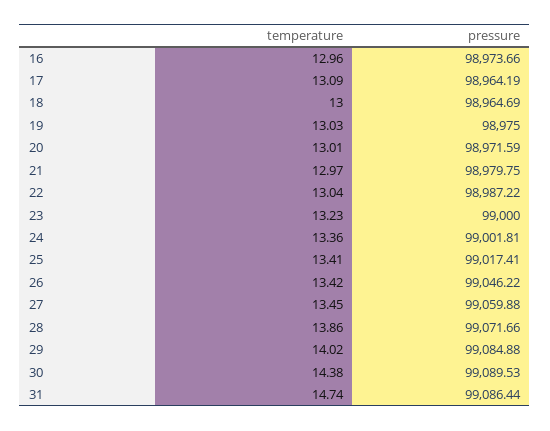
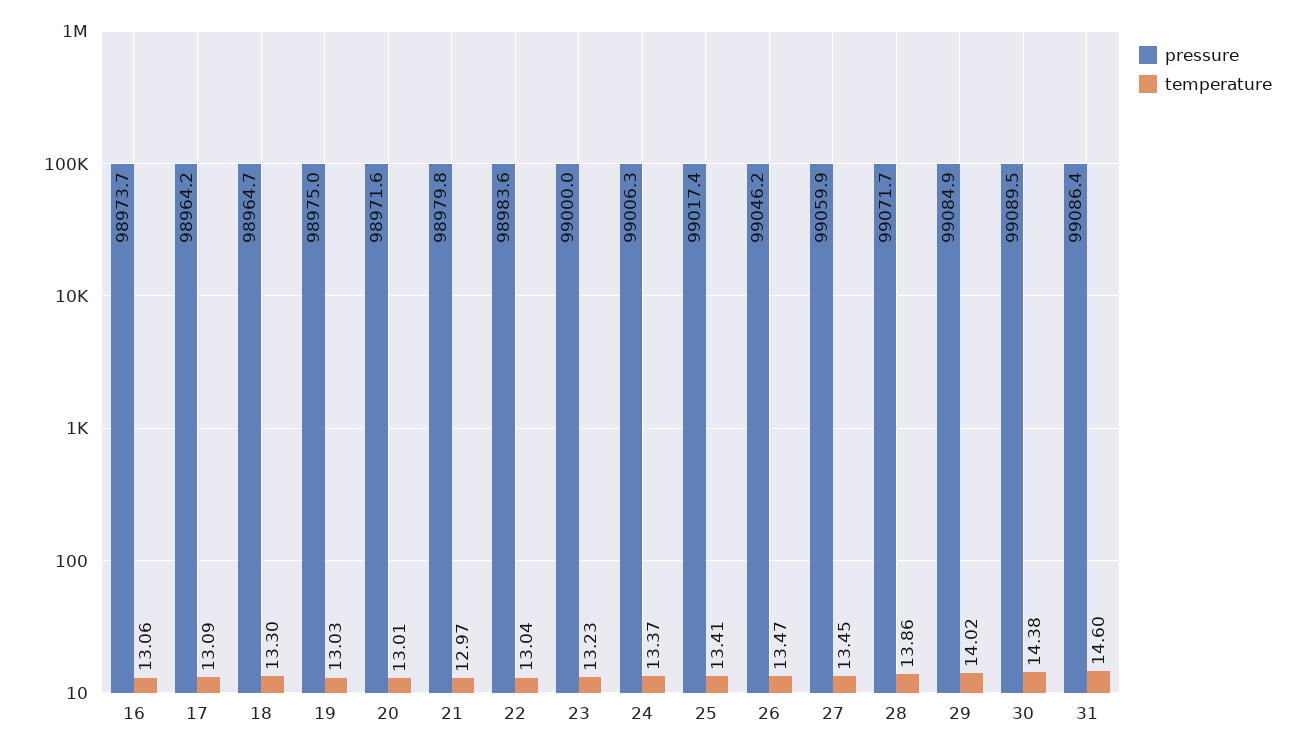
temperature, 16: 12.96 -> 13.06
temperature, 18: 13 -> 13.3
pressure, 22: 98987.22 -> 98983.6
temperature, 24: 13.36 -> 13.37
pressure, 24: 99001.81 -> 99006.3
temperature, 26: 13.42 -> 13.47
temperature, 31: 14.74 -> 14.6

